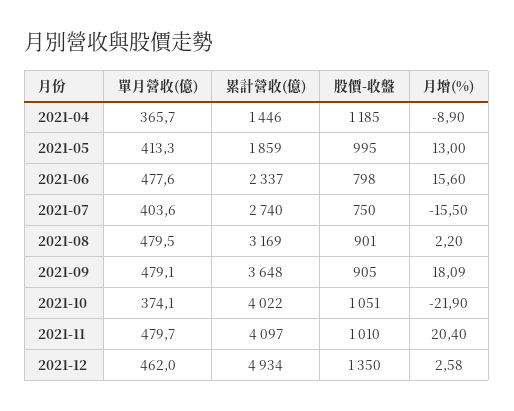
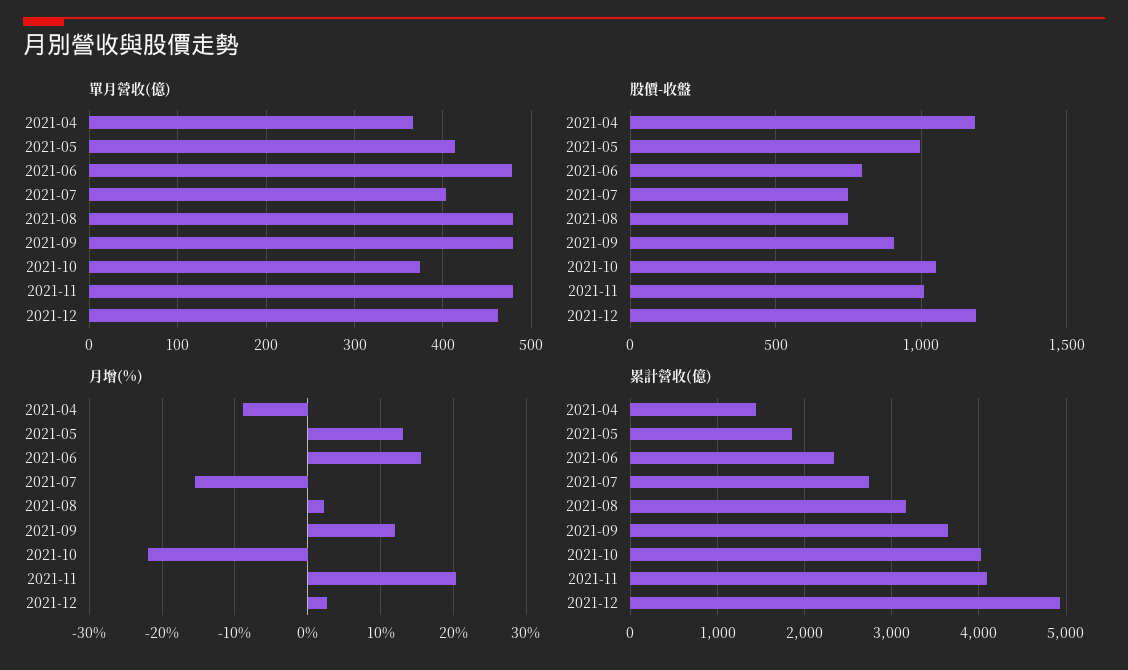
股價-收盤, 2021-08: 901 -> 750
月增(%), 2021-09: 18.09 -> 12
股價-收盤, 2021-12: 1350 -> 1200

